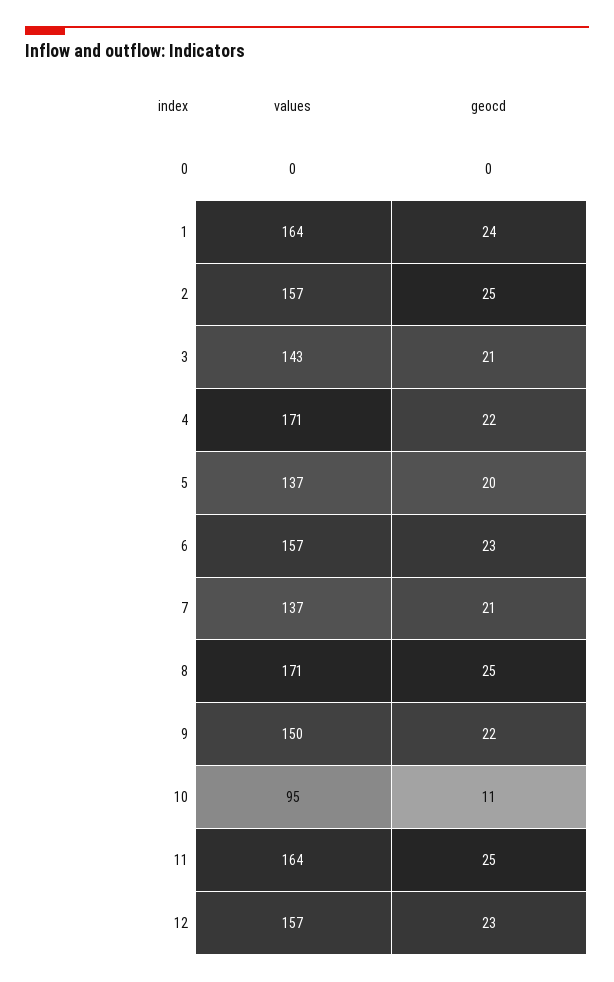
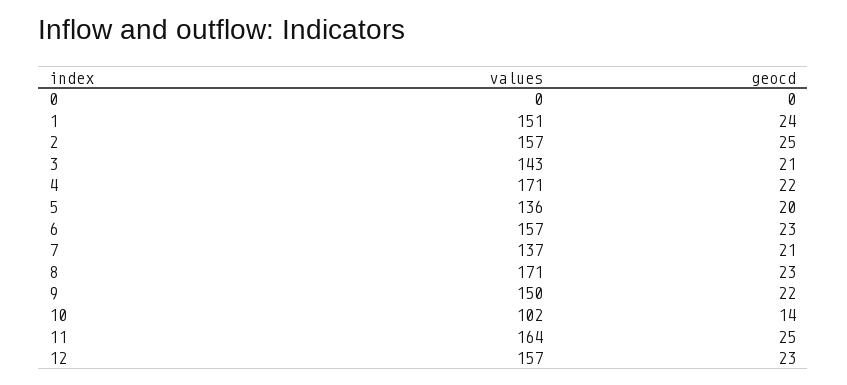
values, 1: 164 -> 151
values, 5: 137 -> 136
geocd, 8: 25 -> 23
values, 10: 95 -> 102
geocd, 10: 11 -> 14

